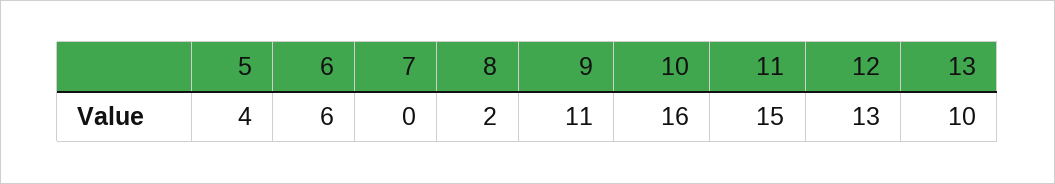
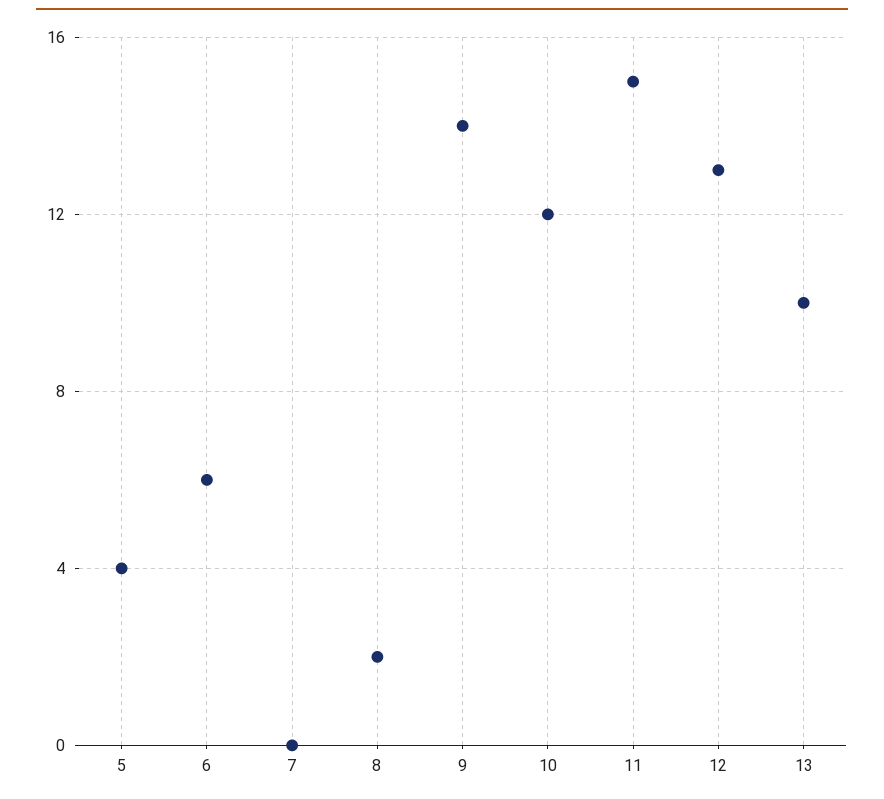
9: 11 -> 14
10: 16 -> 12

